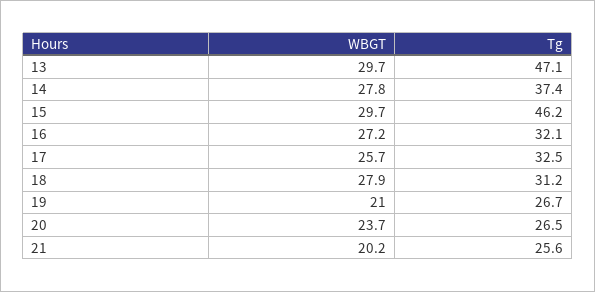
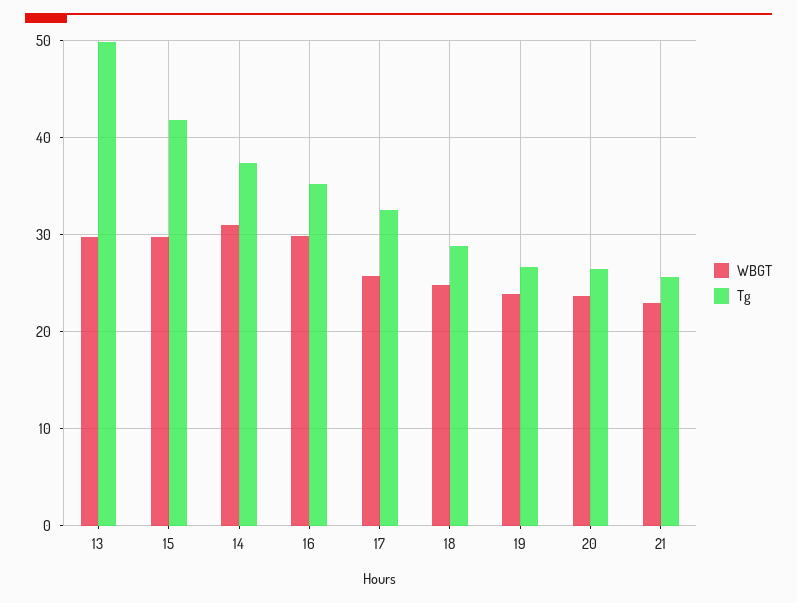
Tg, 13: 47.1 -> 50
WBGT, 14: 27.8 -> 31
Tg, 15: 46.2 -> 42
WBGT, 16: 27.2 -> 30
Tg, 16: 32.1 -> 35
WBGT, 18: 27.9 -> 25
Tg, 18: 31.2 -> 29
WBGT, 19: 21 -> 24
WBGT, 21: 20.2 -> 23

